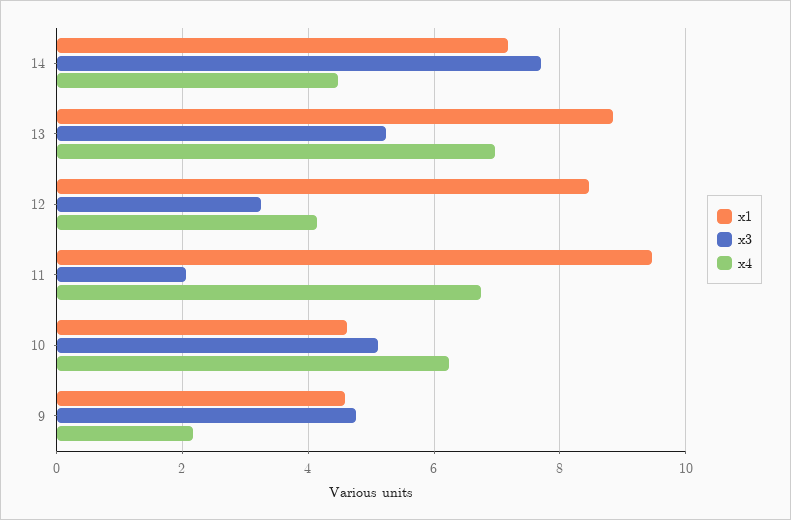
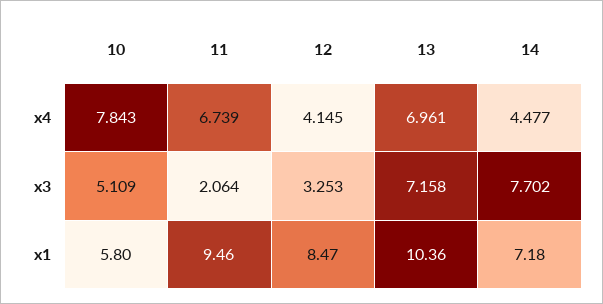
x1, 13: 8.8 -> 10.36
x3, 13: 5.2 -> 7.158
x1, 10: 4.6 -> 5.8
x4, 10: 6.2 -> 7.843
x1, 9: 4.6 -> none
x3, 9: 4.8 -> none
x4, 9: 2.2 -> none

